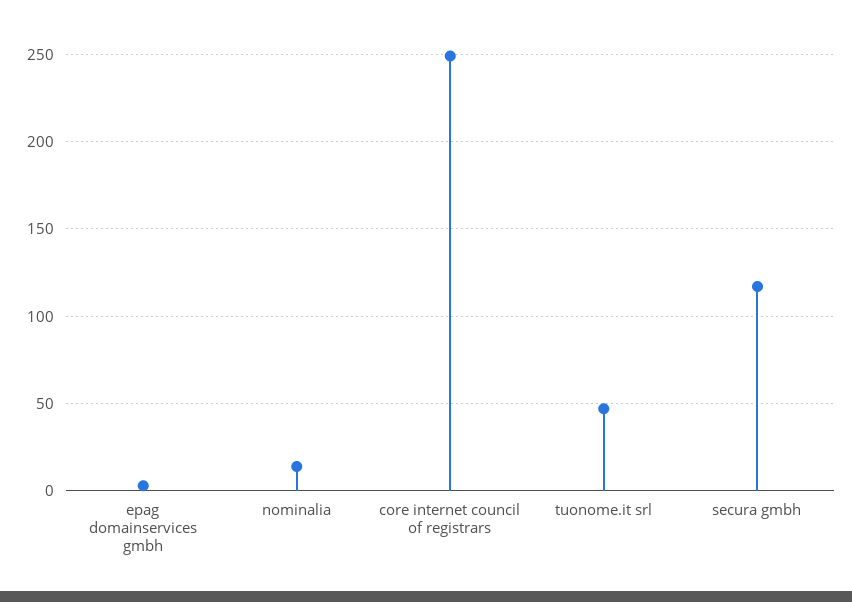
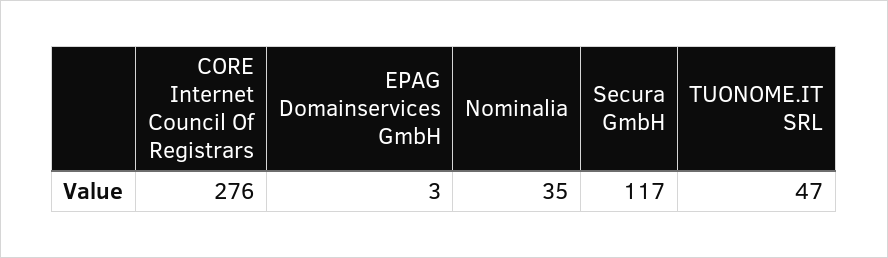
nominalia: 15 -> 35
core internet council of registrars: 250 -> 276

